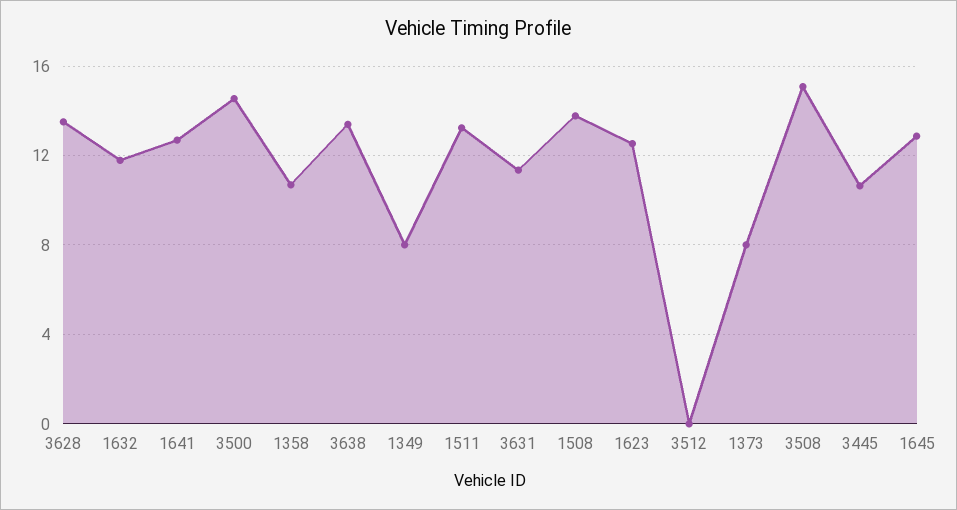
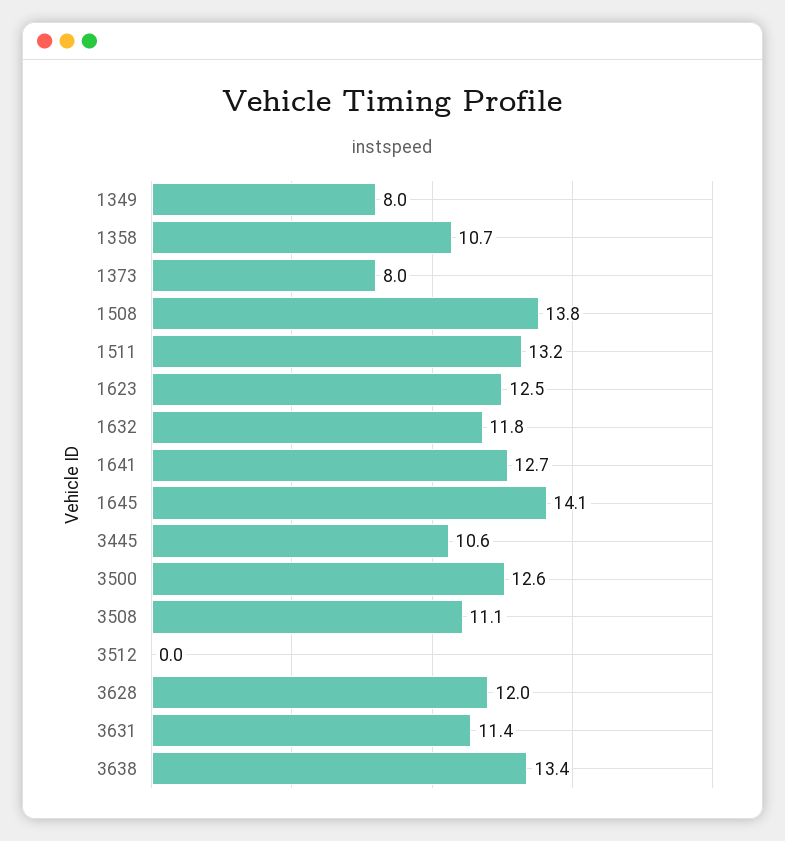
3628: 13.5 -> 12
3500: 14.5 -> 12.6
3508: 15 -> 11.1
1645: 13 -> 14.1

